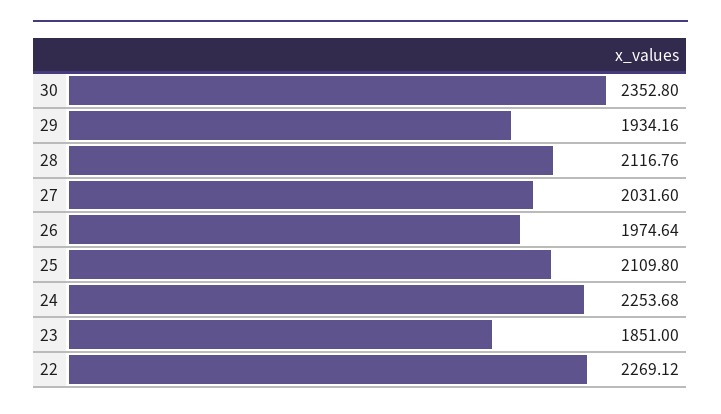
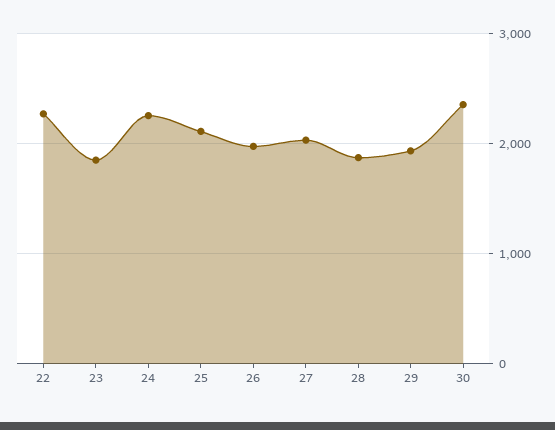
28: 2116.76 -> 1900

